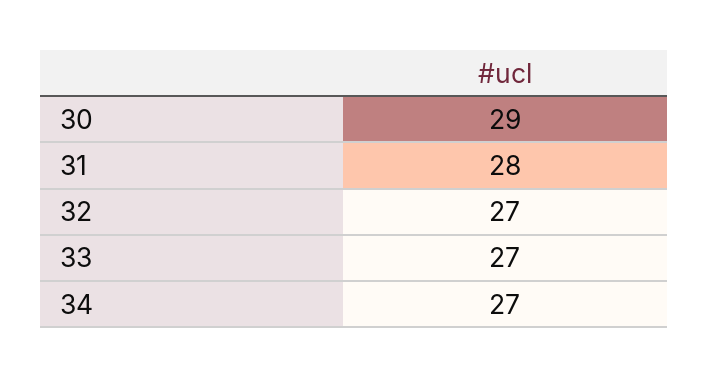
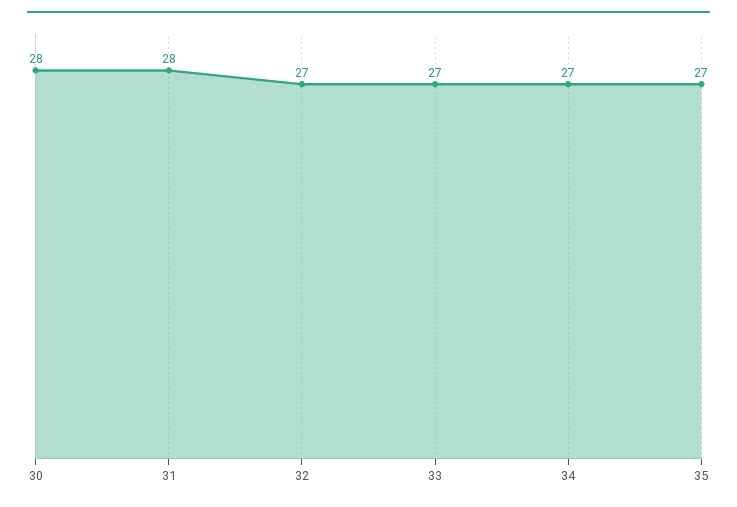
30: 29 -> 28
35: none -> 27

